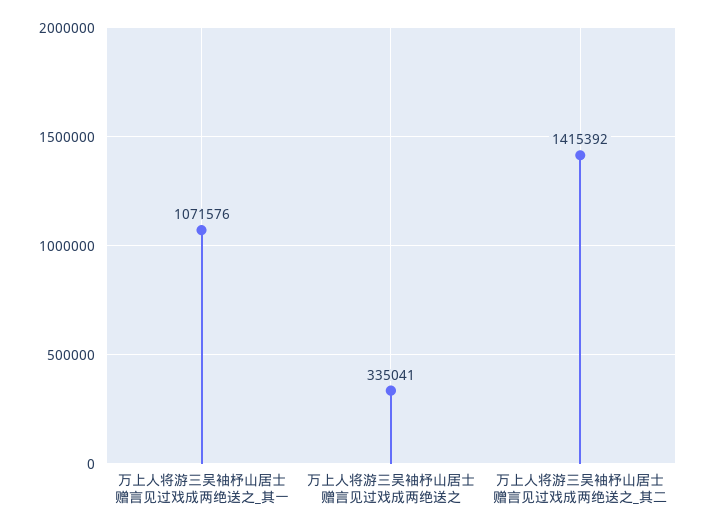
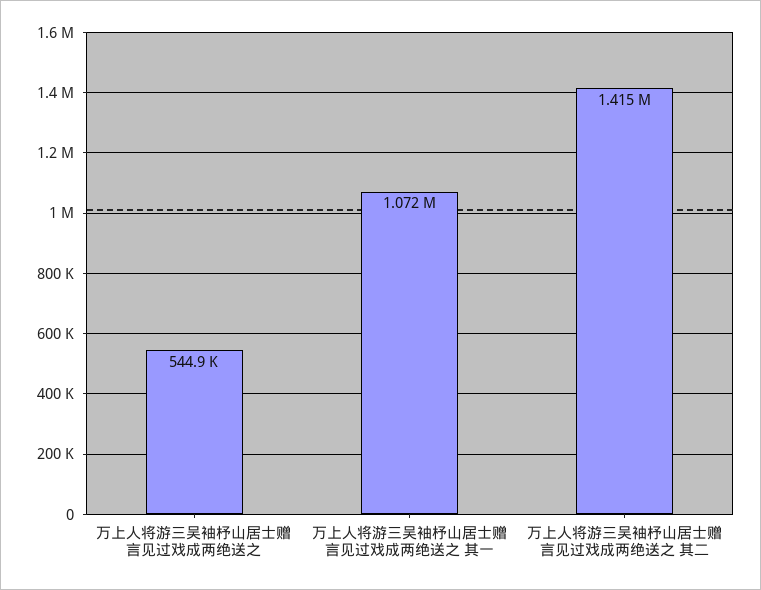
万上人将游三吴袖杼山居士赠言见过戏成两绝送之: 335041 -> 544900

